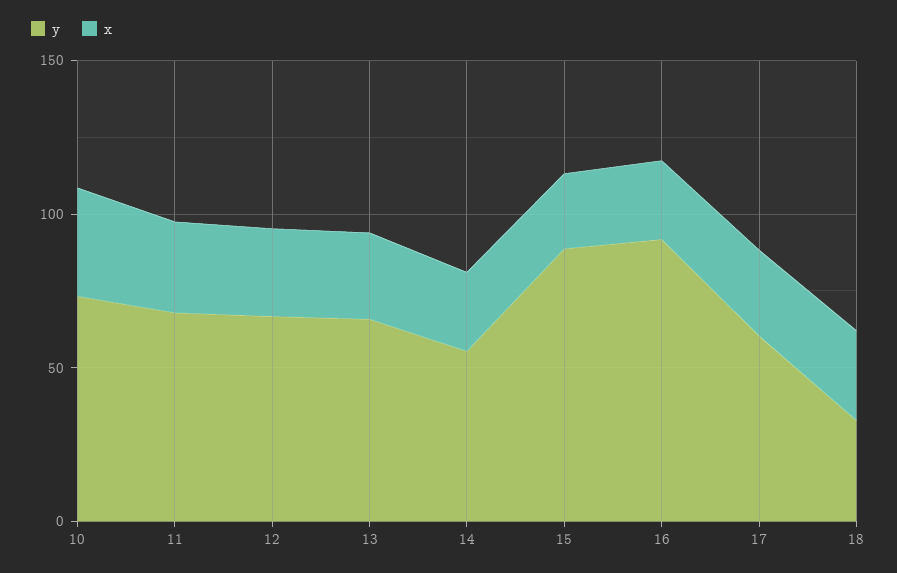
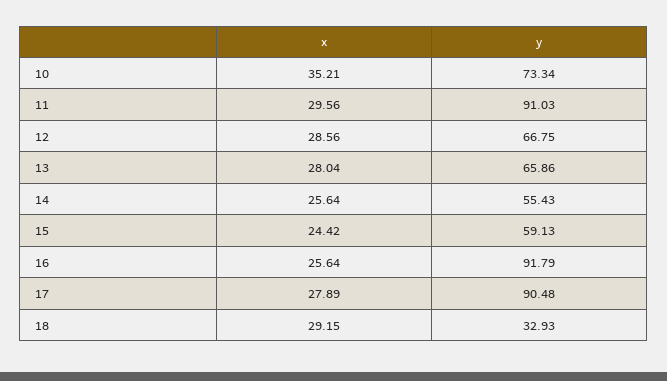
y, 11: 70 -> 91.03
y, 15: 90 -> 59.13
y, 17: 60 -> 90.48

